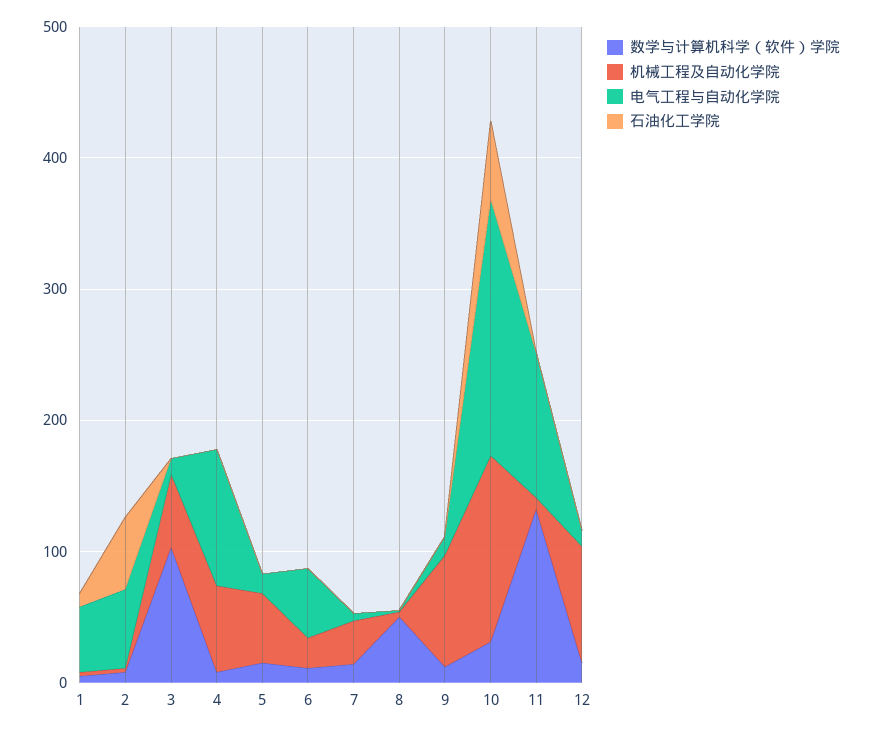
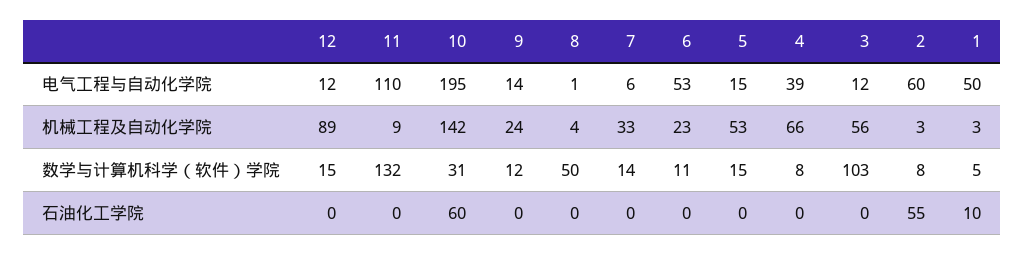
电气工程与自动化学院, 4: 100 -> 39
机械工程及自动化学院, 9: 80 -> 24

